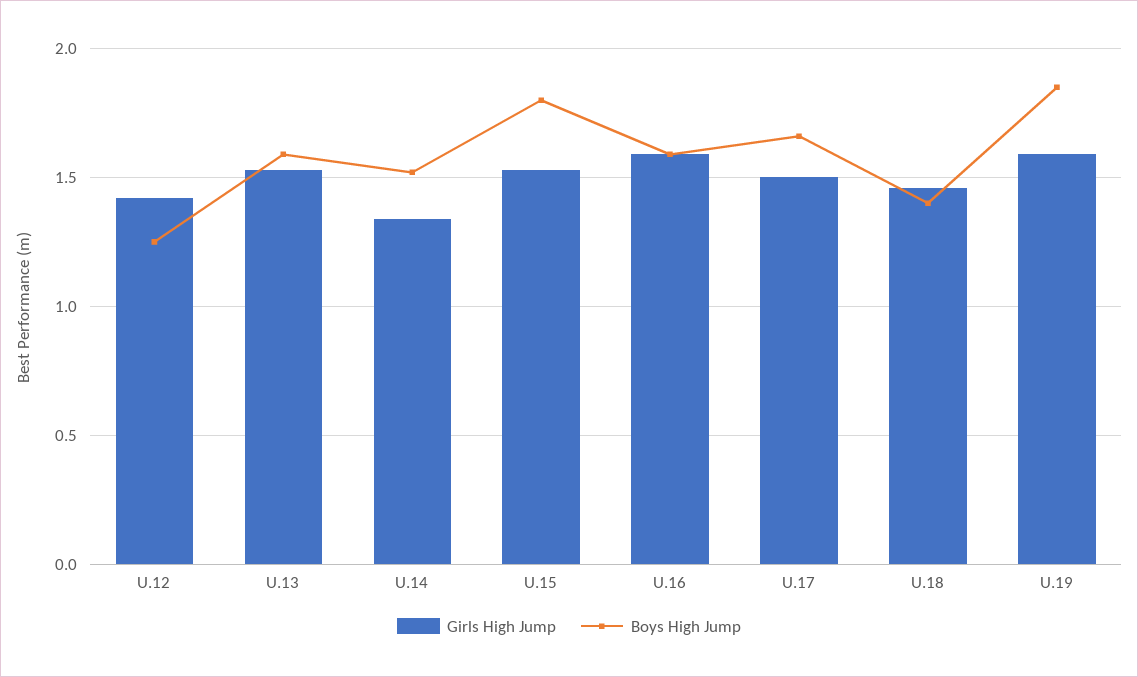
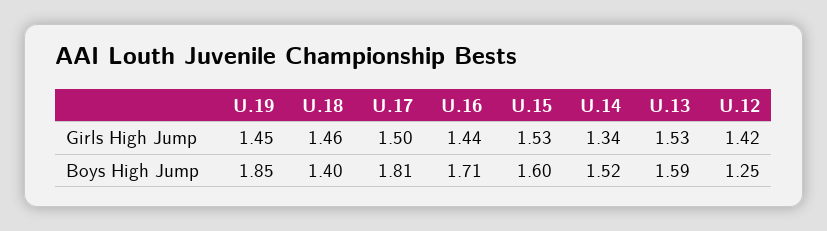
Boys High Jump, U.15: 1.8 -> 1.6
Girls High Jump, U.16: 1.6 -> 1.44
Boys High Jump, U.16: 1.6 -> 1.71
Boys High Jump, U.17: 1.65 -> 1.81
Girls High Jump, U.19: 1.6 -> 1.45

